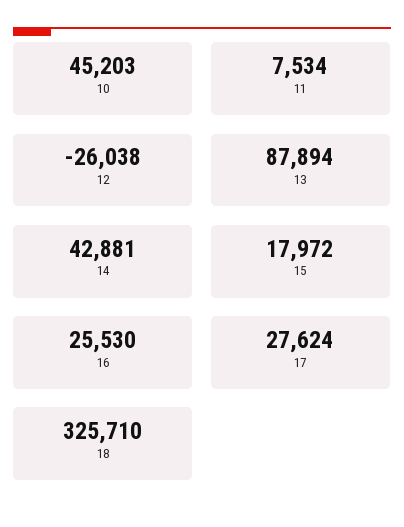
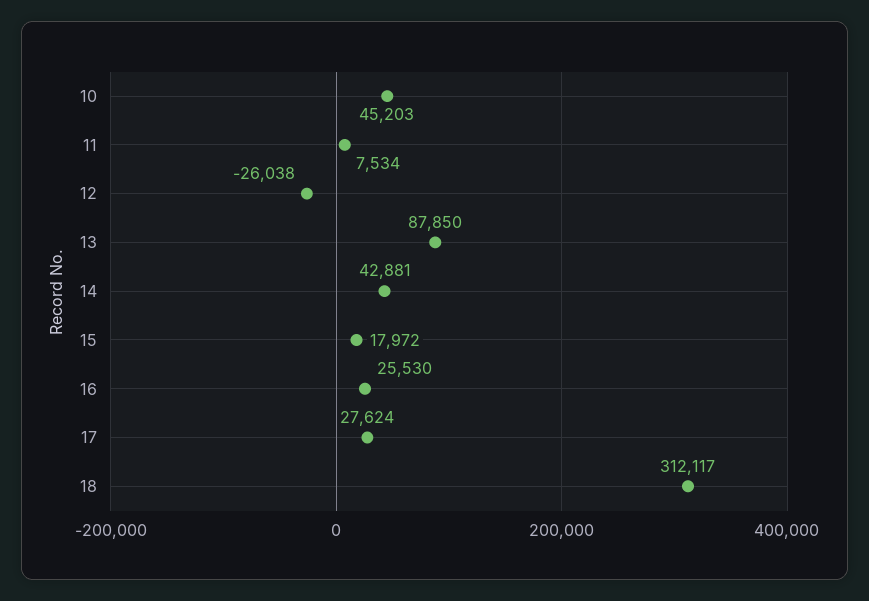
13: 87894 -> 87850
18: 325710 -> 312117

